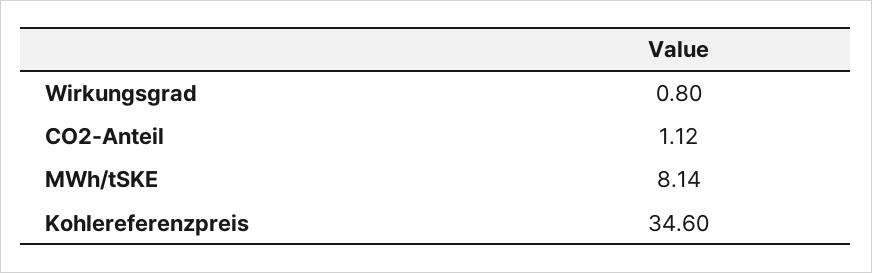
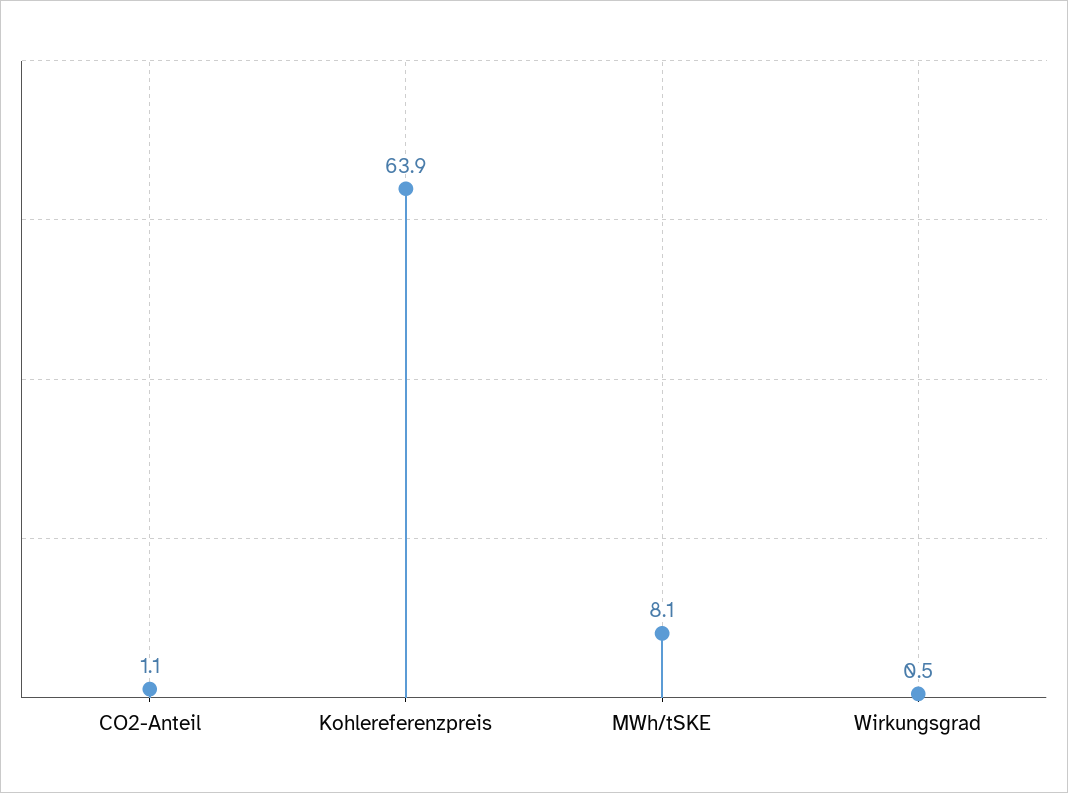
Wirkungsgrad: 0.8 -> 0.5
Kohlereferenzpreis: 34.6 -> 63.9

